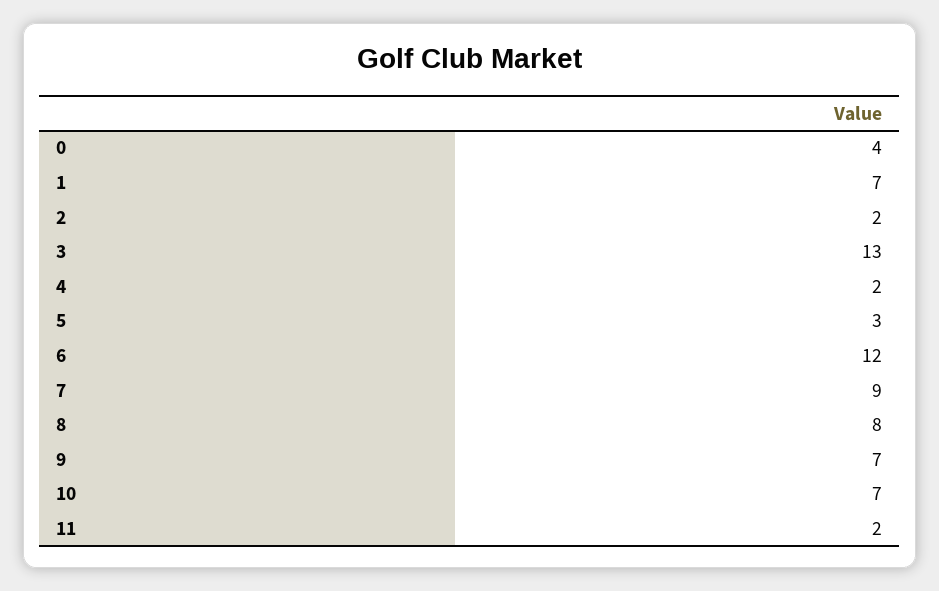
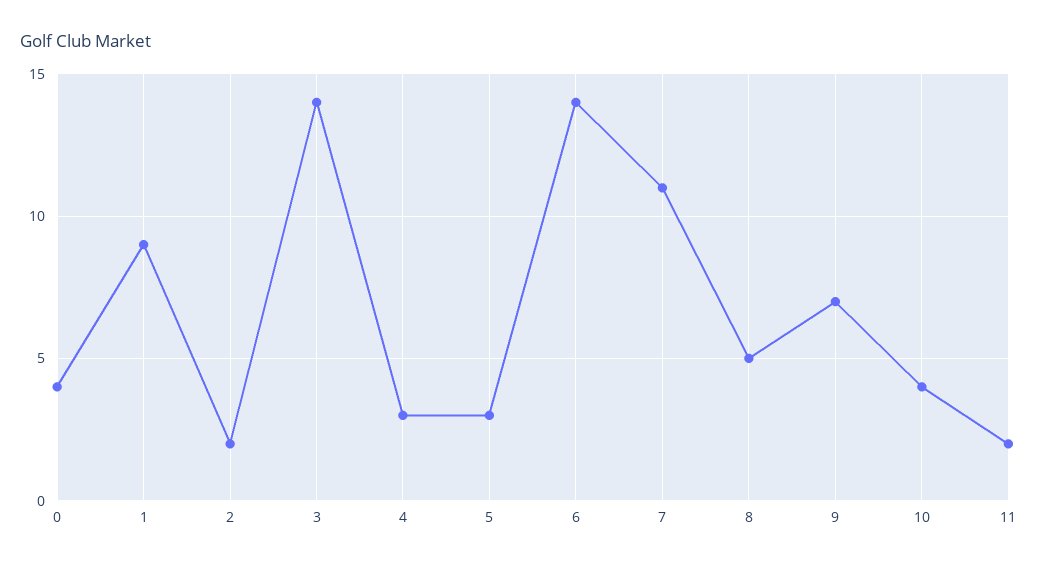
1: 7 -> 9
3: 13 -> 14
4: 2 -> 3
6: 12 -> 14
7: 9 -> 11
8: 8 -> 5
10: 7 -> 4

